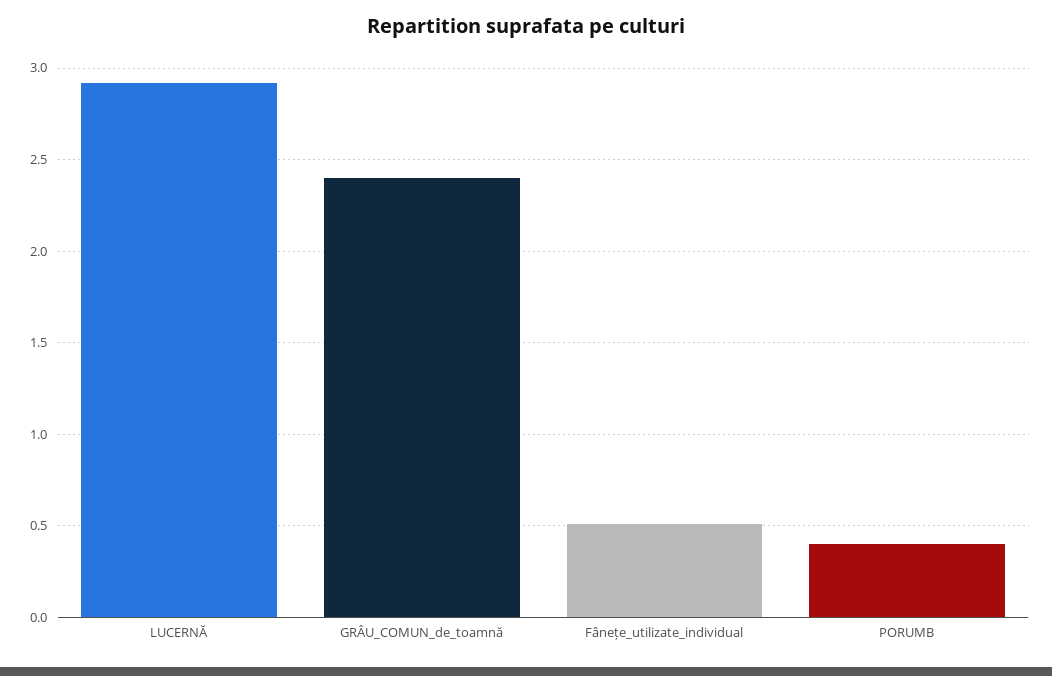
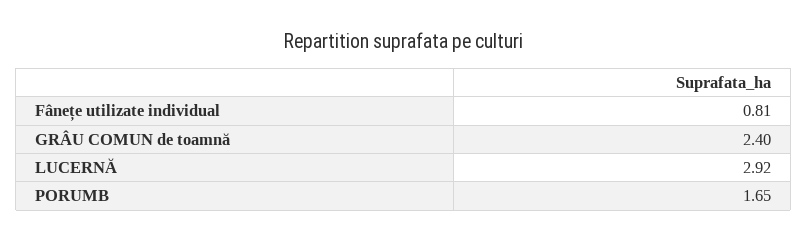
Fânețe_utilizate_individual: 0.5 -> 0.81
PORUMB: 0.4 -> 1.65

